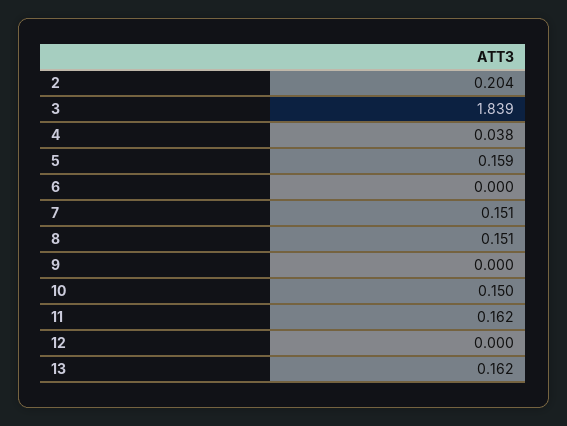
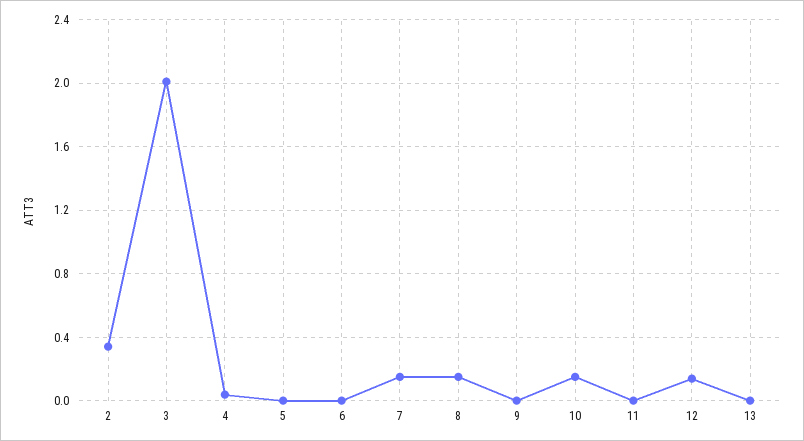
2: 0.204 -> 0.35
3: 1.839 -> 2
5: 0.159 -> 0
11: 0.162 -> 0
12: 0 -> 0.15
13: 0.162 -> 0

